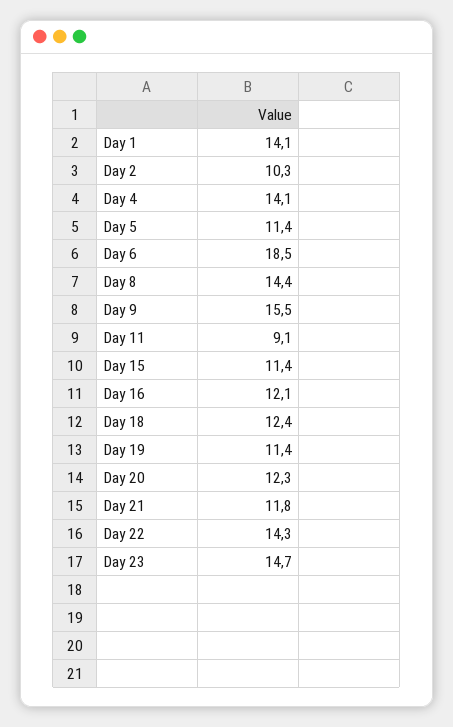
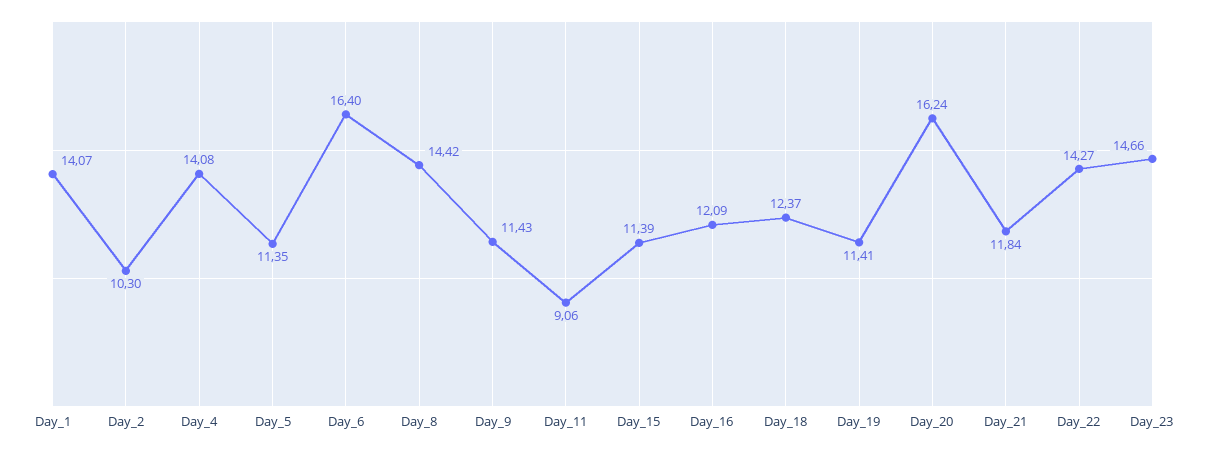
Day 6: 18.5 -> 16.4
Day 9: 15.5 -> 11.43
Day 20: 12.3 -> 16.24

